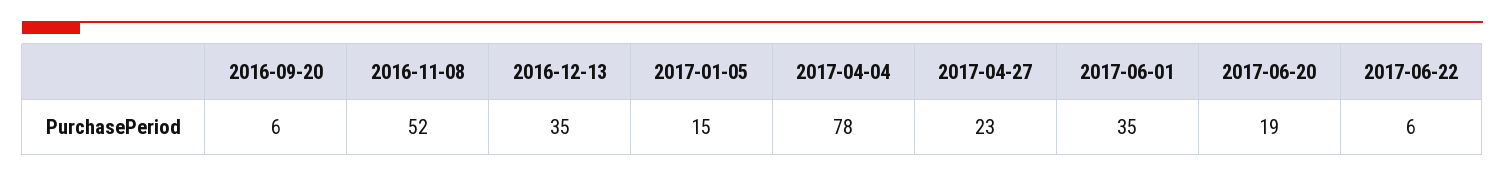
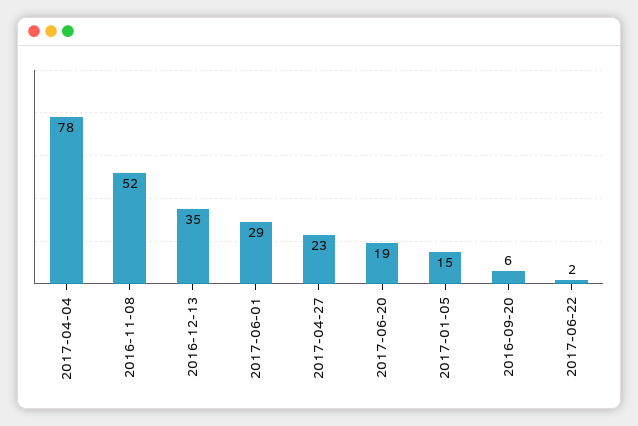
2017-06-01: 35 -> 29
2017-06-22: 6 -> 2

